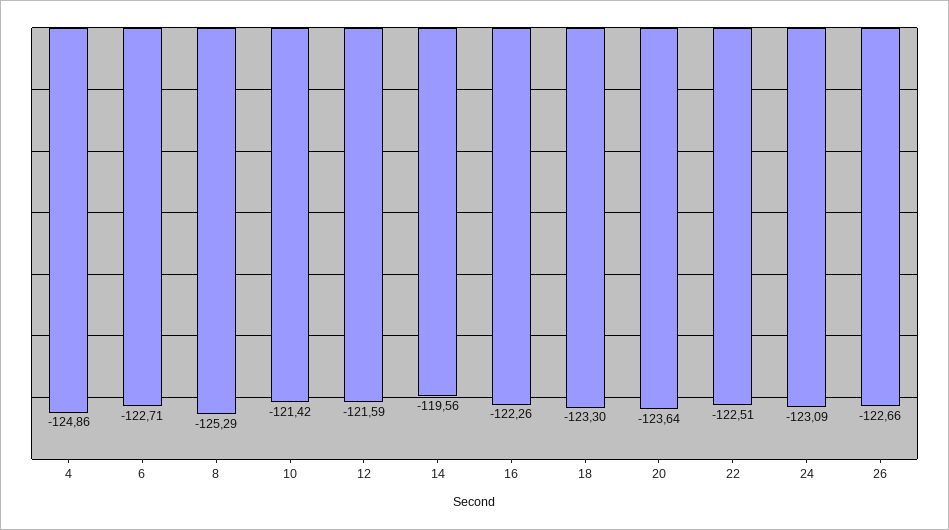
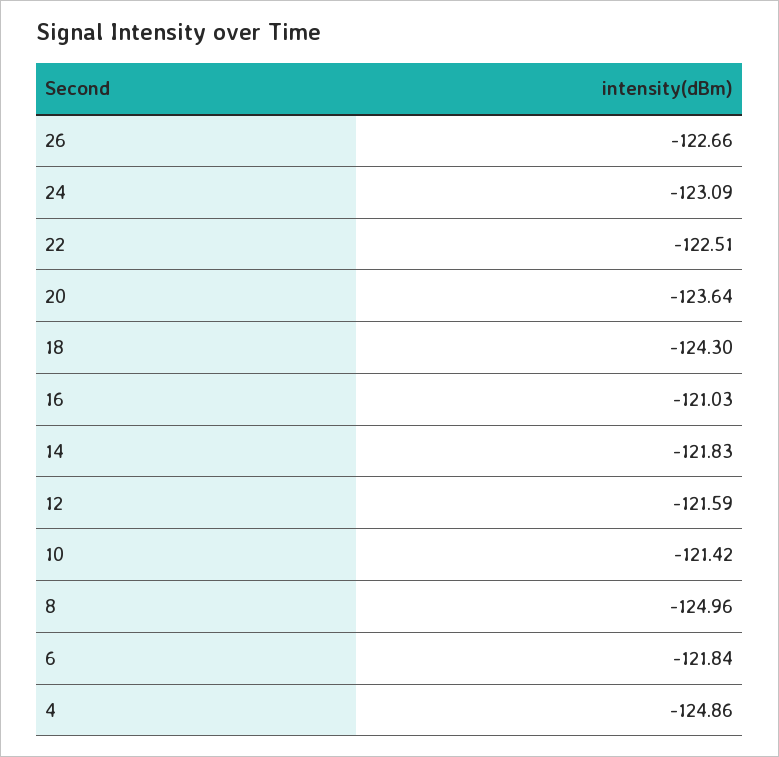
6: -122.71 -> -121.84
8: -125.29 -> -124.96
14: -119.56 -> -121.83
16: -122.26 -> -121.03
18: -123.3 -> -124.3

